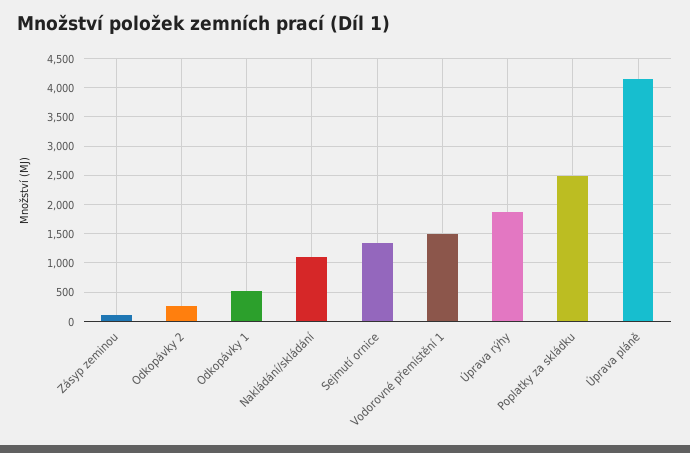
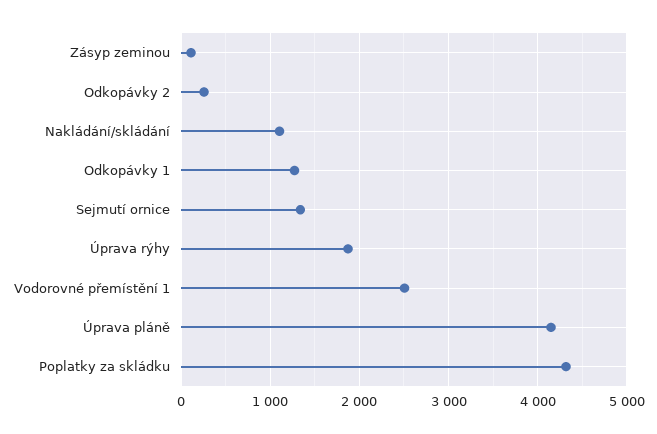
Odkopávky 1: 500 -> 1300
Vodorovné přemístění 1: 1500 -> 2500
Poplatky za skládku: 2500 -> 4300

